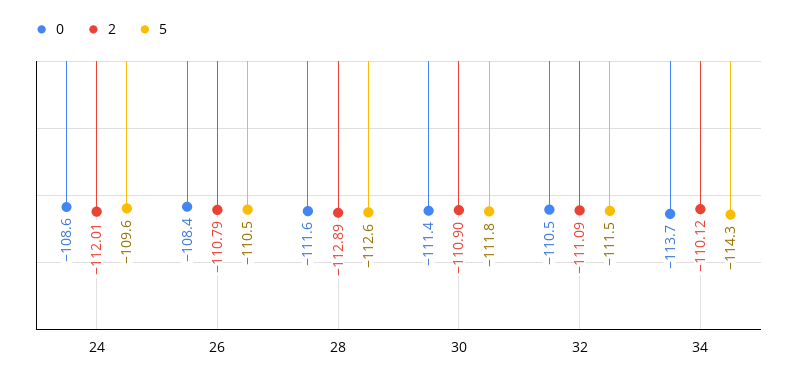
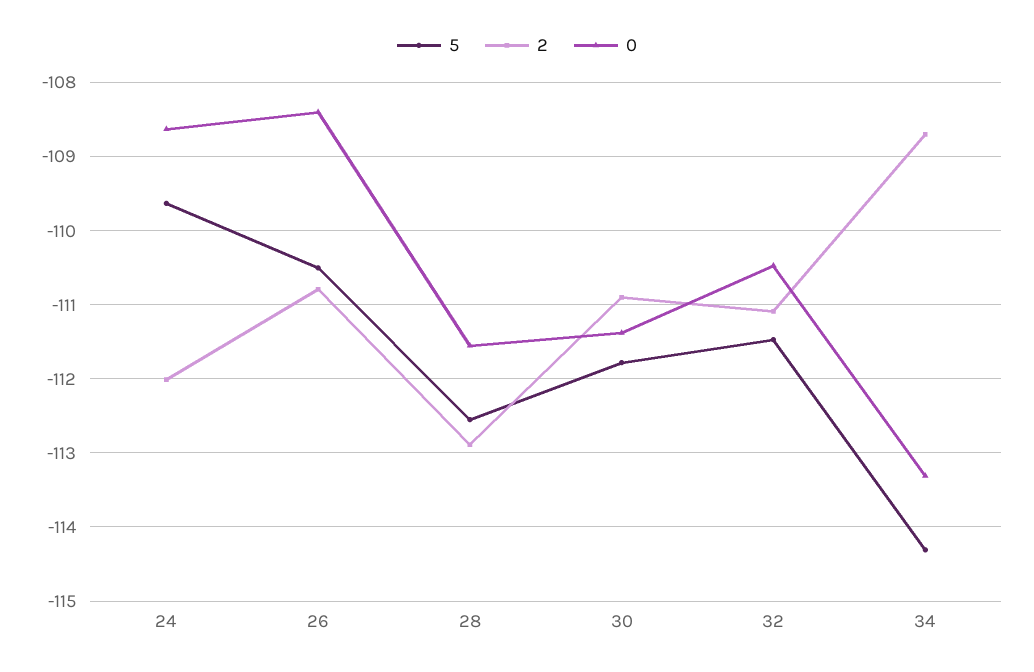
0, 34: -113.7 -> -113.3
2, 34: -110.12 -> -108.7

